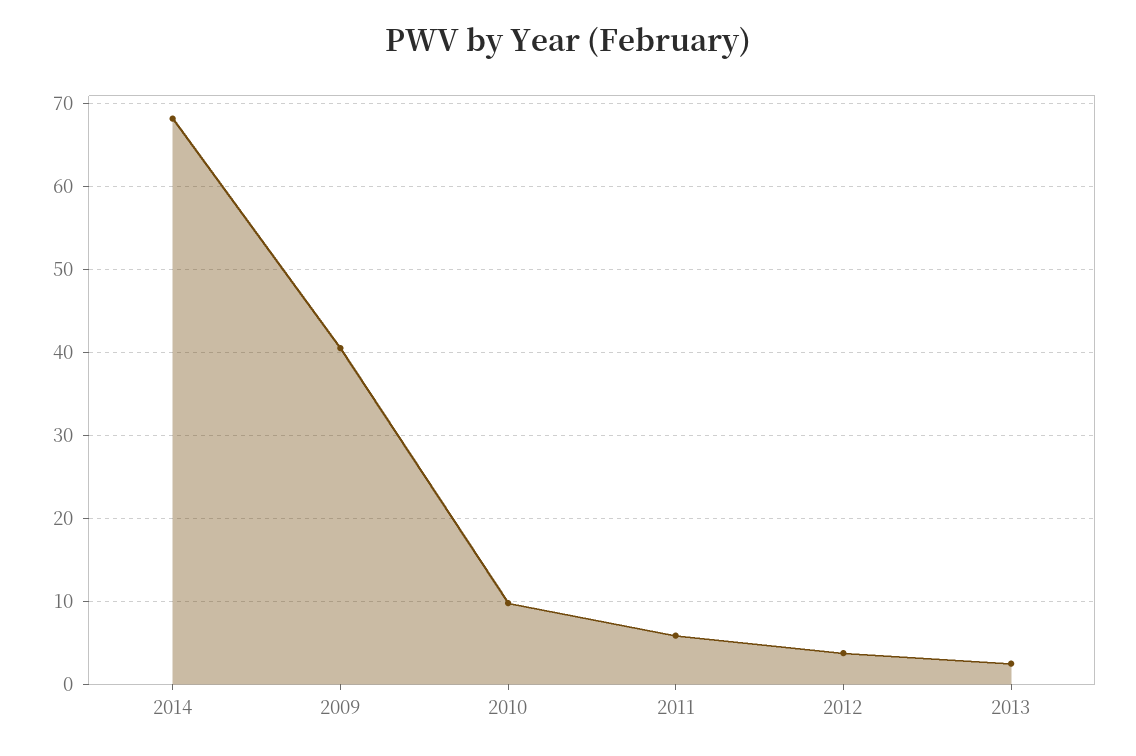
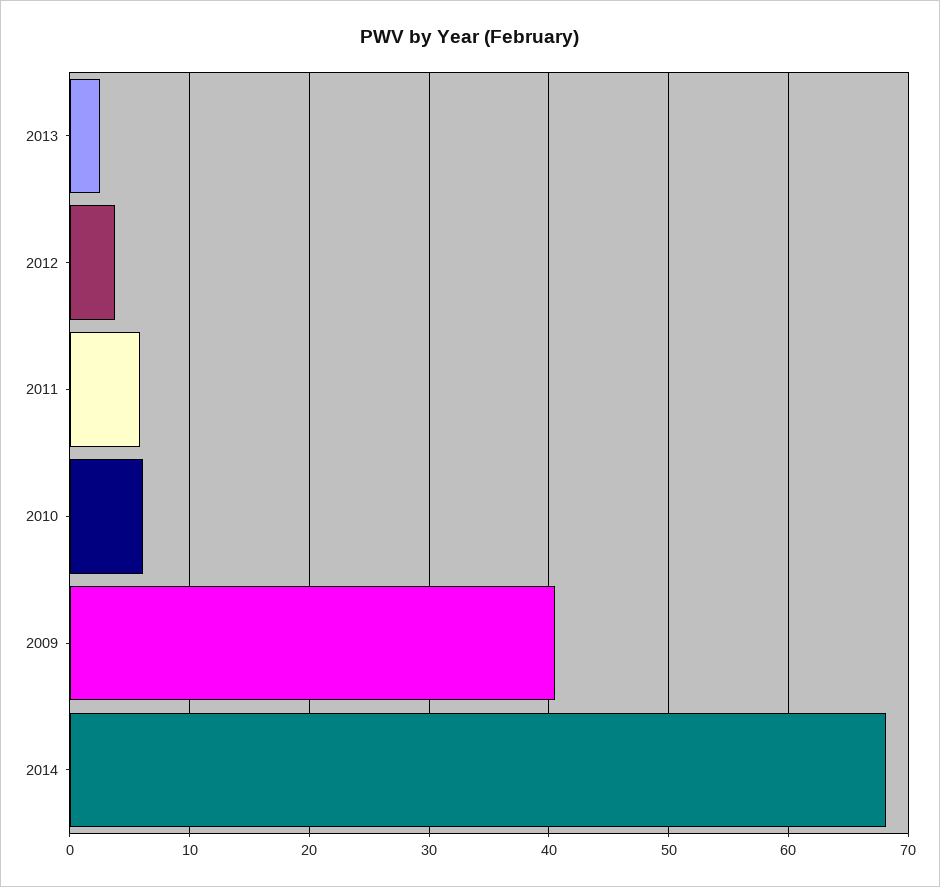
2010: 10 -> 6

